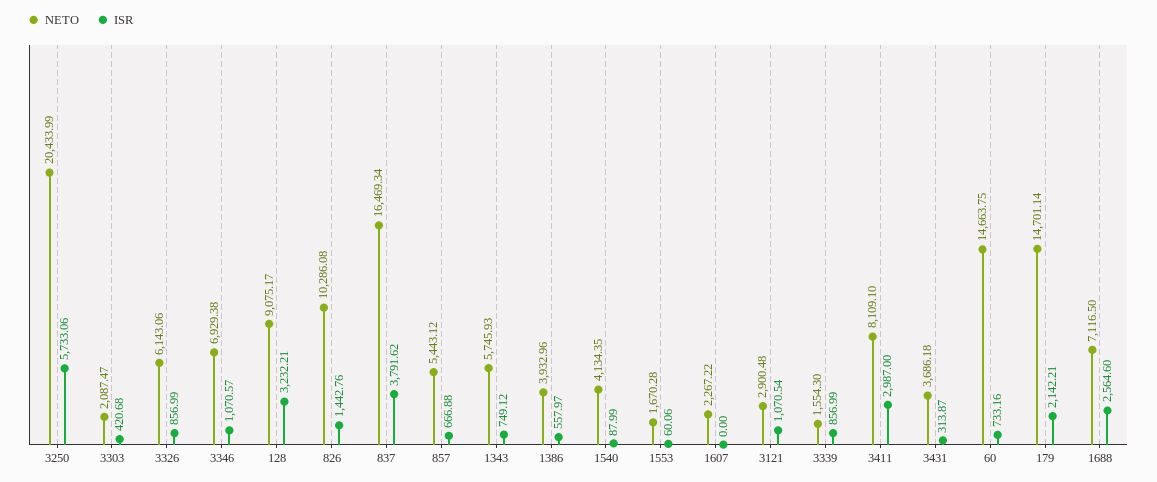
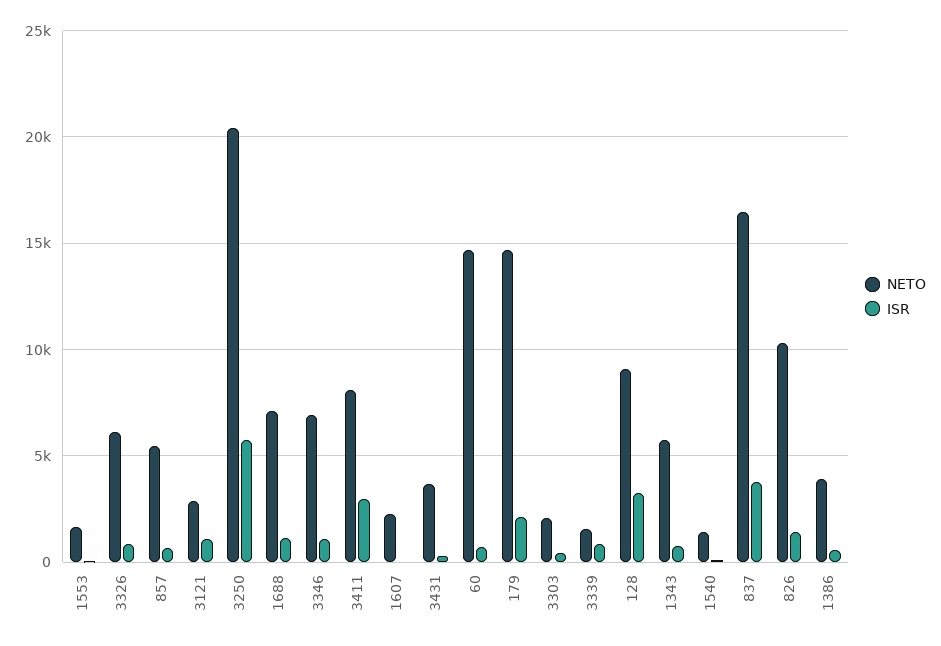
NETO, 1540: 4134.35 -> 1500
ISR, 1688: 2564.6 -> 1000

